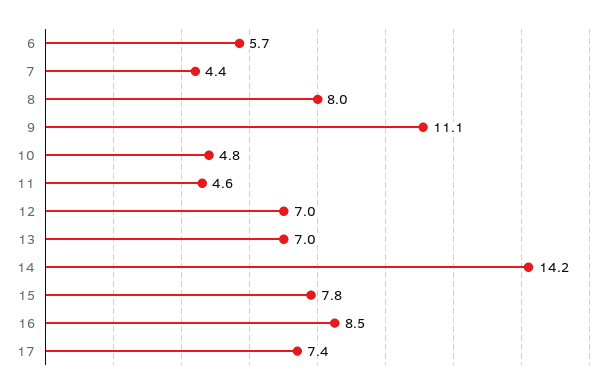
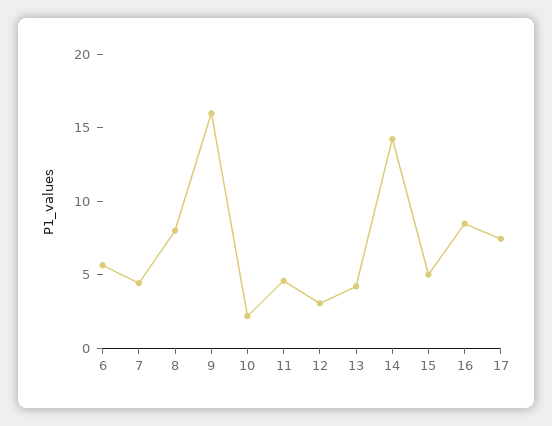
9: 11.1 -> 16
10: 4.8 -> 2
12: 7 -> 3
13: 7 -> 4
15: 7.8 -> 5

